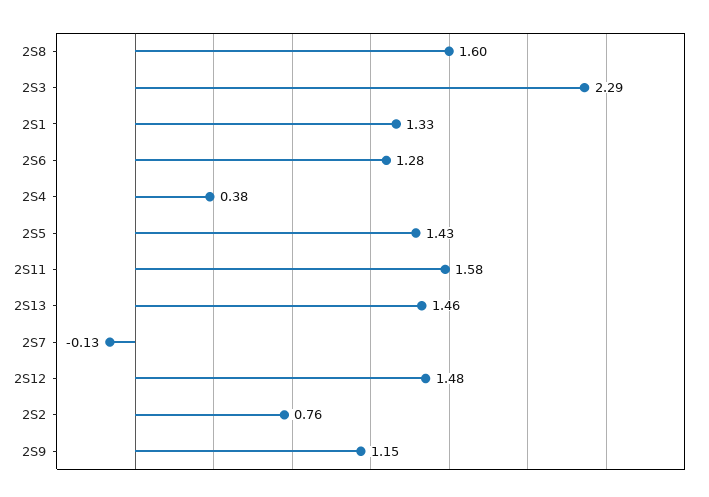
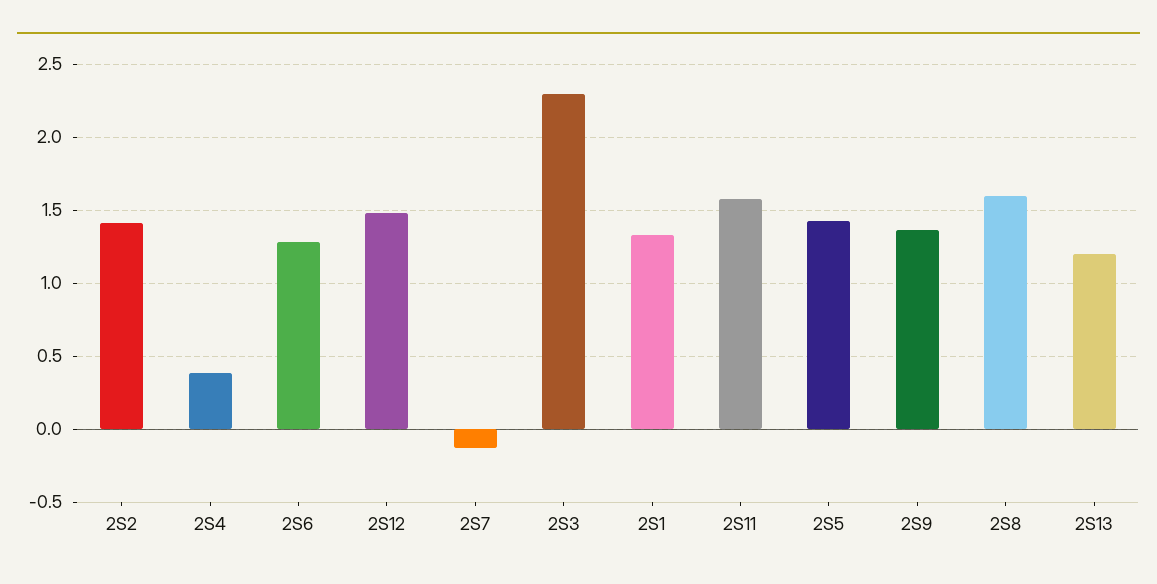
2S13: 1.46 -> 1.2
2S2: 0.76 -> 1.4
2S9: 1.15 -> 1.35

